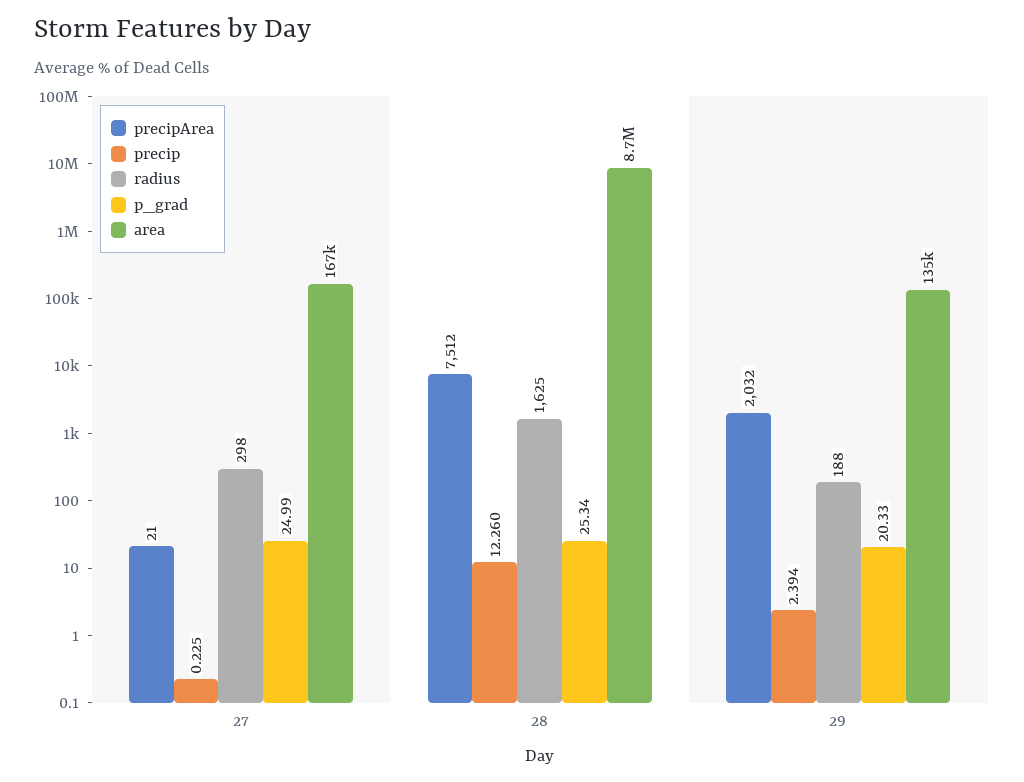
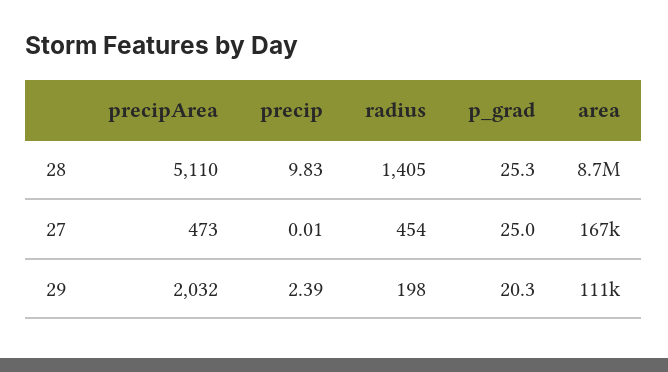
precipArea, 27: 21 -> 473
precip, 27: 0.225 -> 0.01
radius, 27: 298 -> 454
precipArea, 28: 7512 -> 5110
precip, 28: 12.26 -> 9.83
radius, 28: 1625 -> 1405
radius, 29: 188 -> 198
area, 29: 135000 -> 111000

